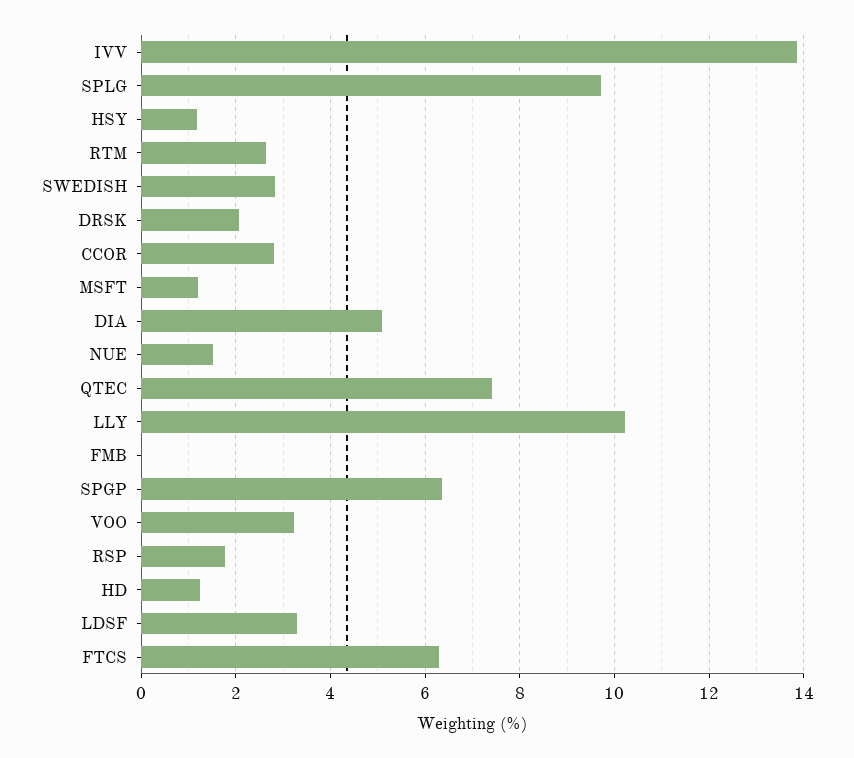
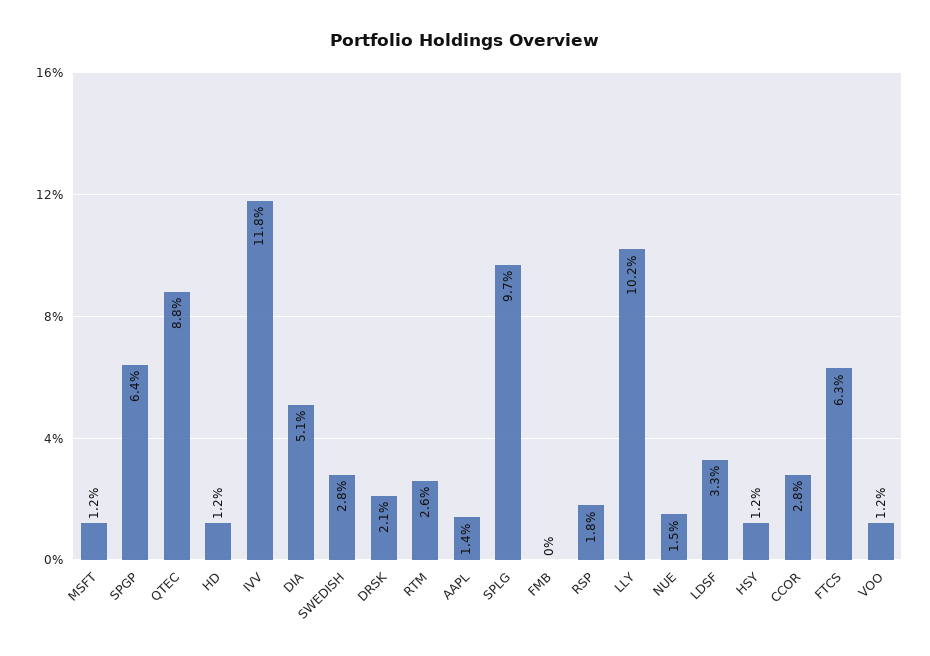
IVV: 13.8 -> 11.8
QTEC: 7.4 -> 8.8
VOO: 3.2 -> 1.2
AAPL: none -> 1.4

